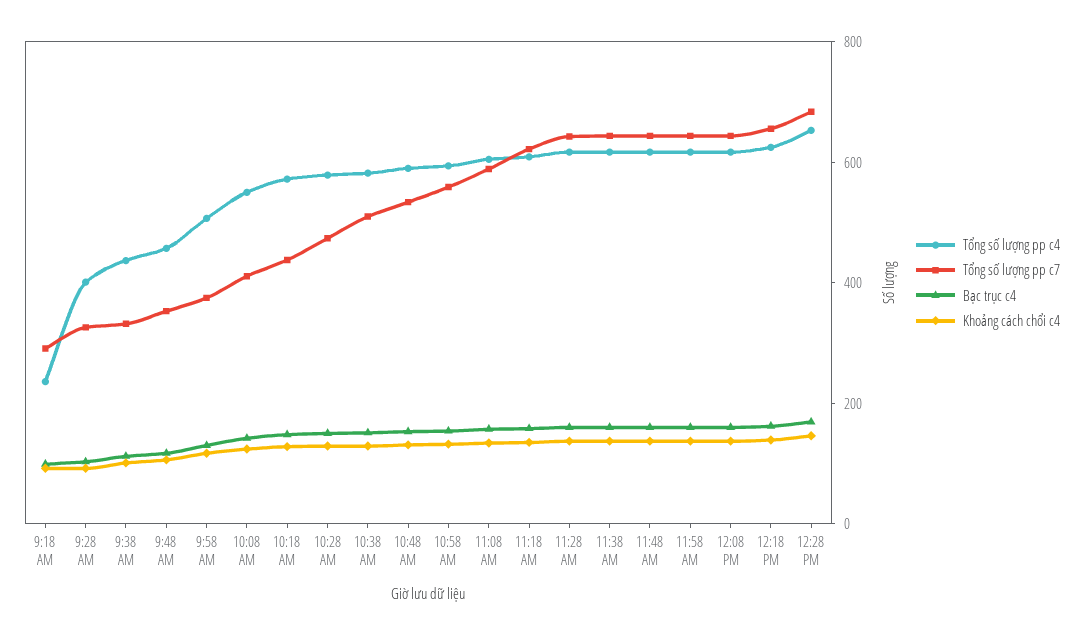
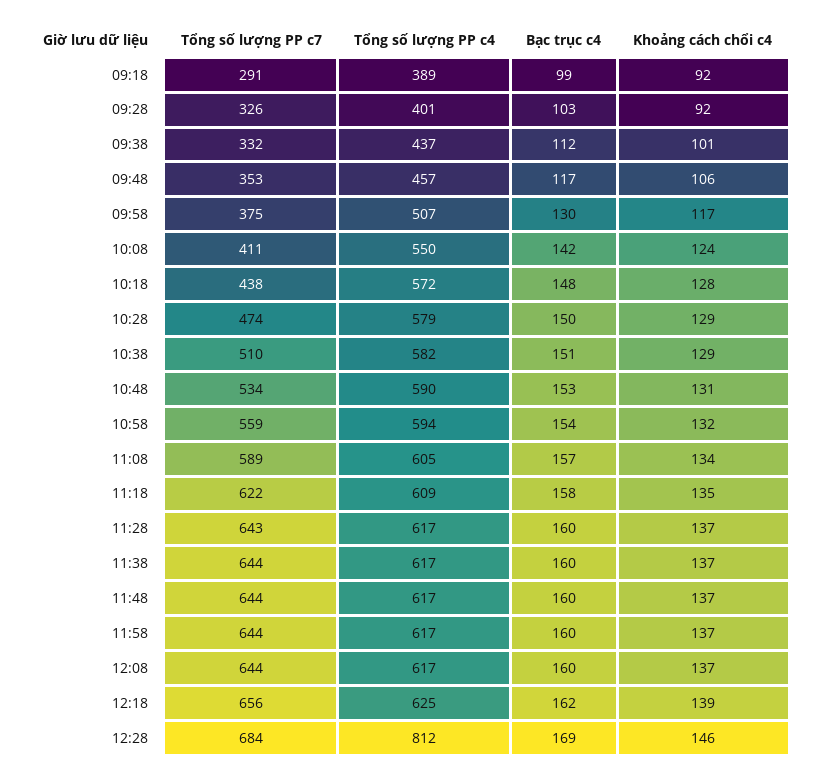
Tổng số lượng pp c4, 9:18 AM: 250 -> 389
Tổng số lượng pp c4, 12:28 PM: 650 -> 812

